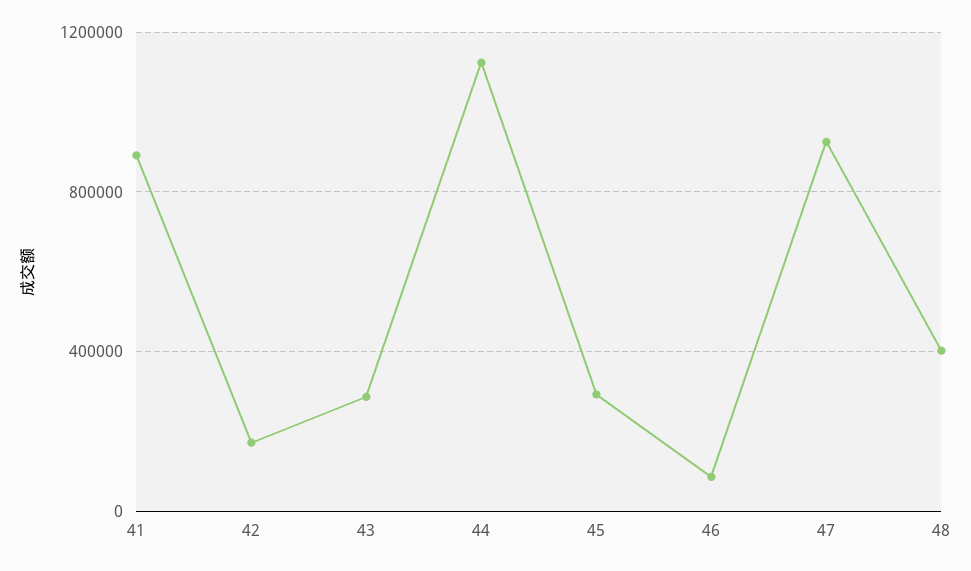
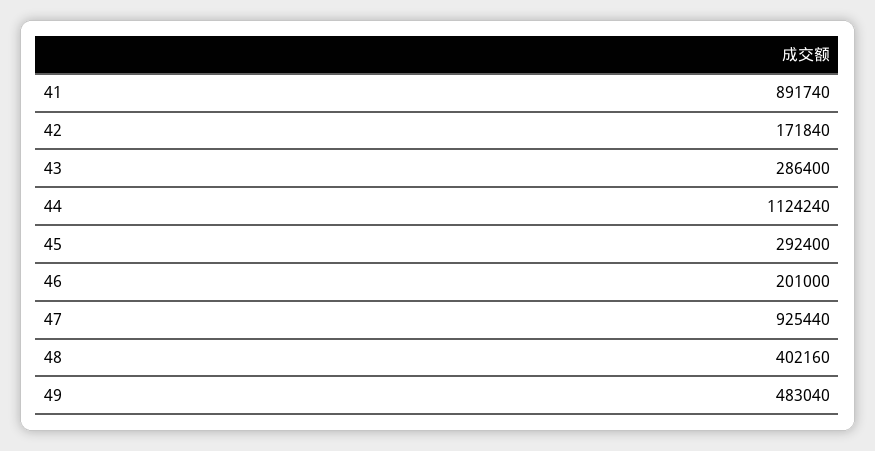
46: 100000 -> 201000
49: none -> 483040

